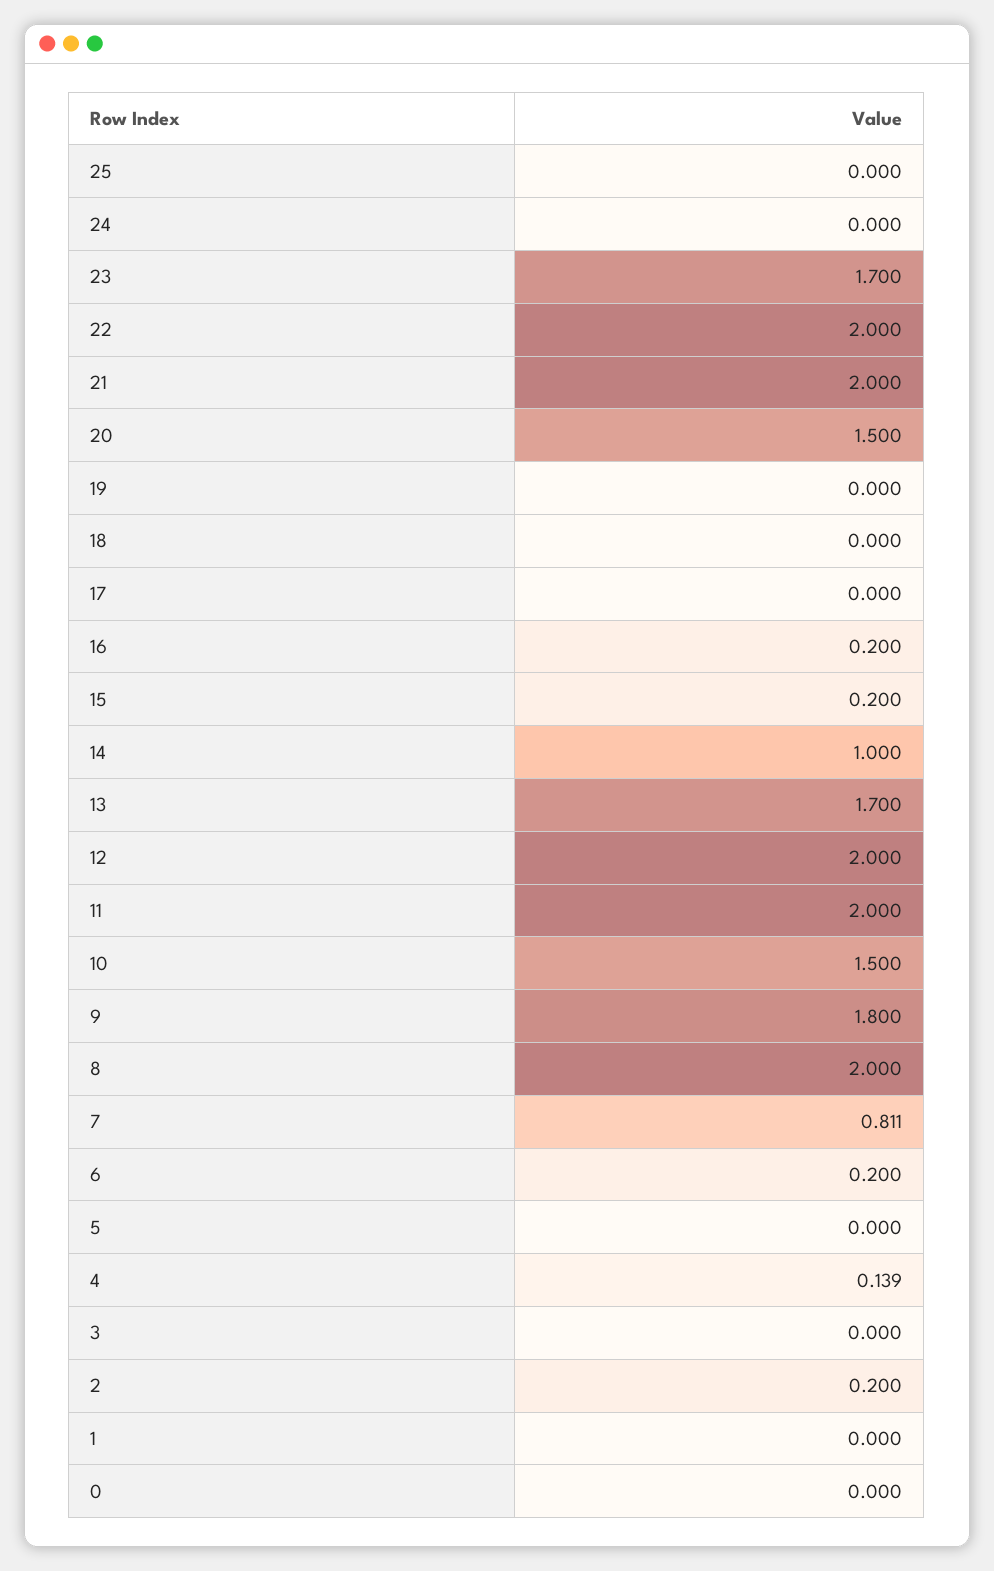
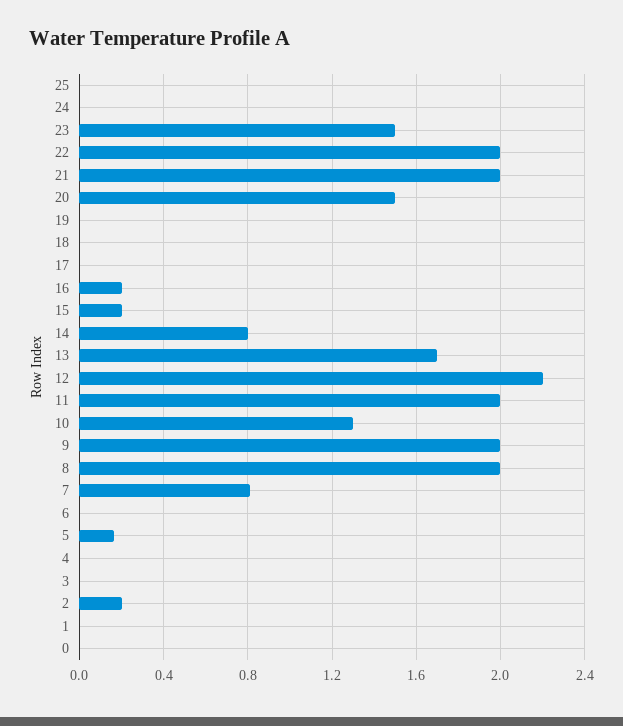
23: 1.7 -> 1.5
14: 1 -> 0.8
12: 2 -> 2.2
10: 1.5 -> 1.3
9: 1.8 -> 2
6: 0.2 -> 0
5: 0 -> 0.15
4: 0.139 -> 0

